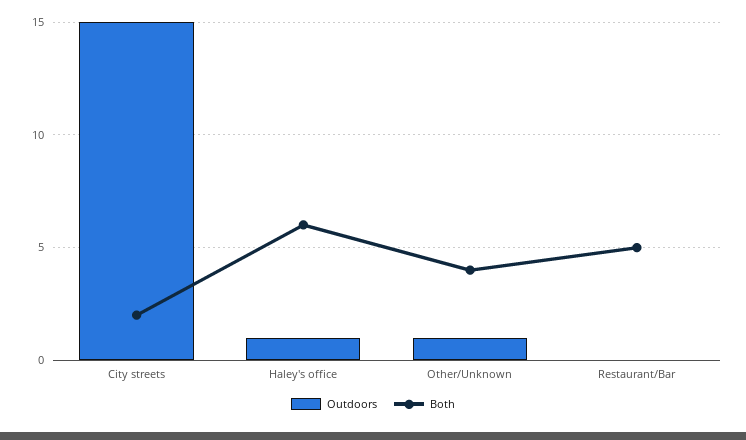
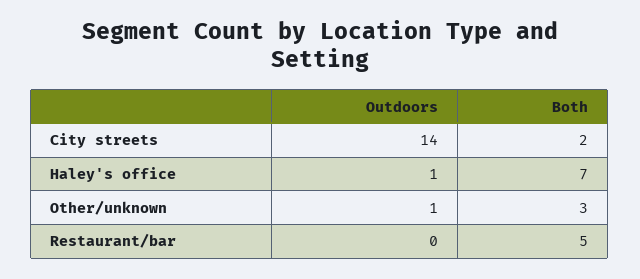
Outdoors, City streets: 15 -> 14
Both, Haley's office: 6 -> 7
Both, Other/Unknown: 4 -> 3

